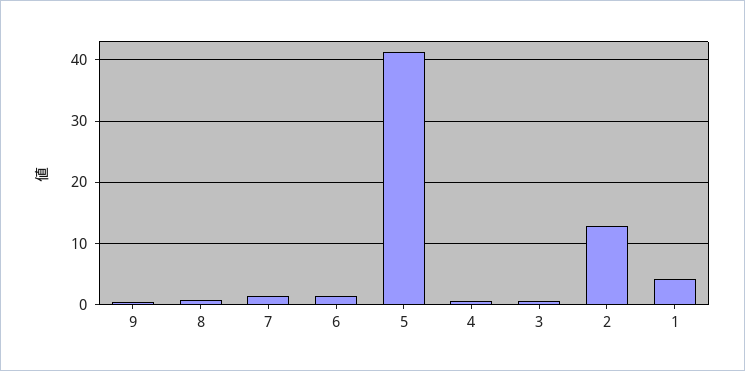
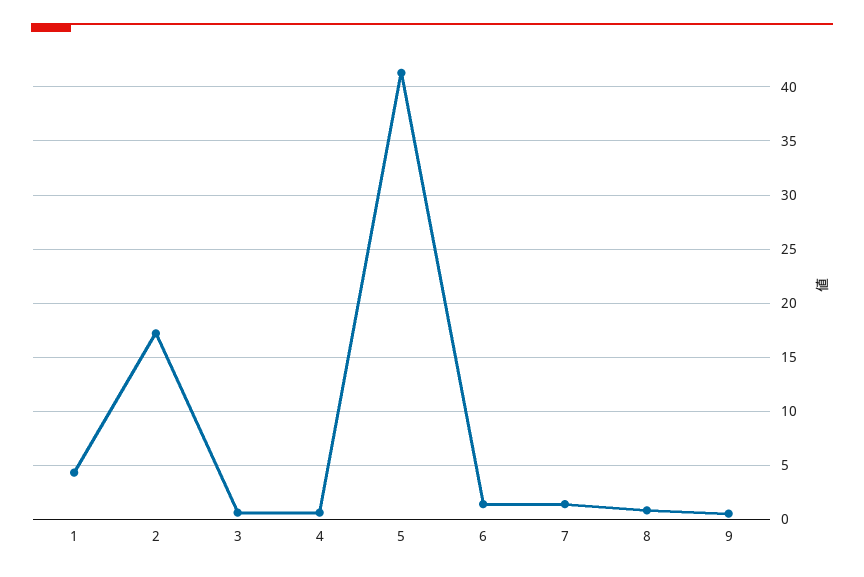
2: 13 -> 17

